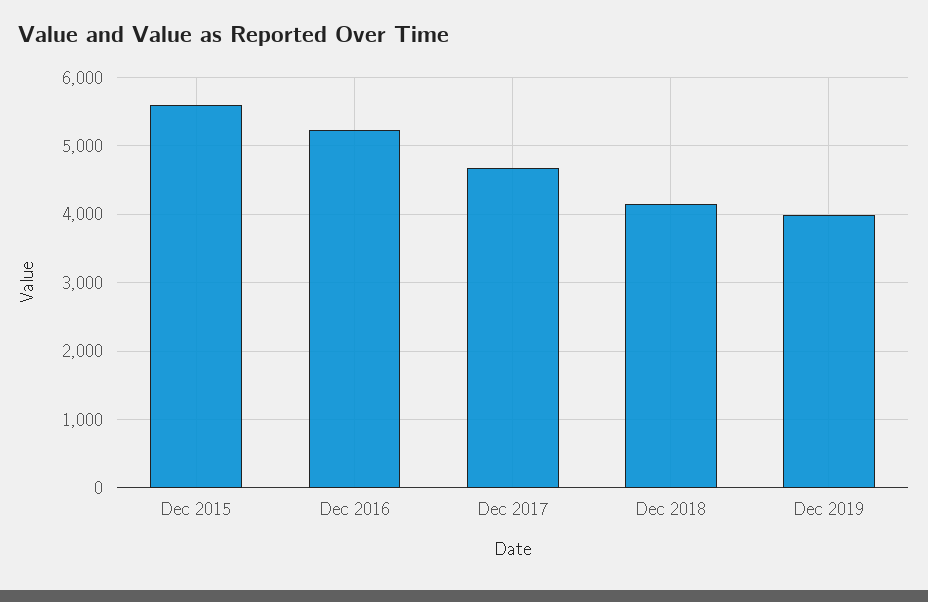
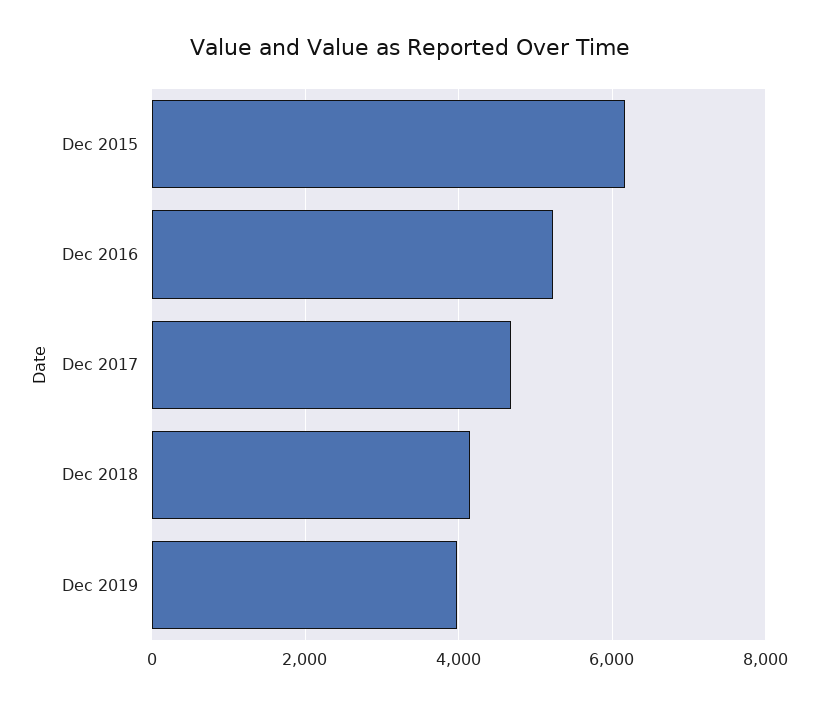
Dec 2015: 5600 -> 6200

